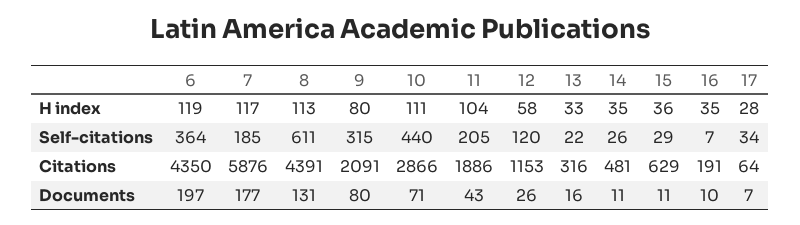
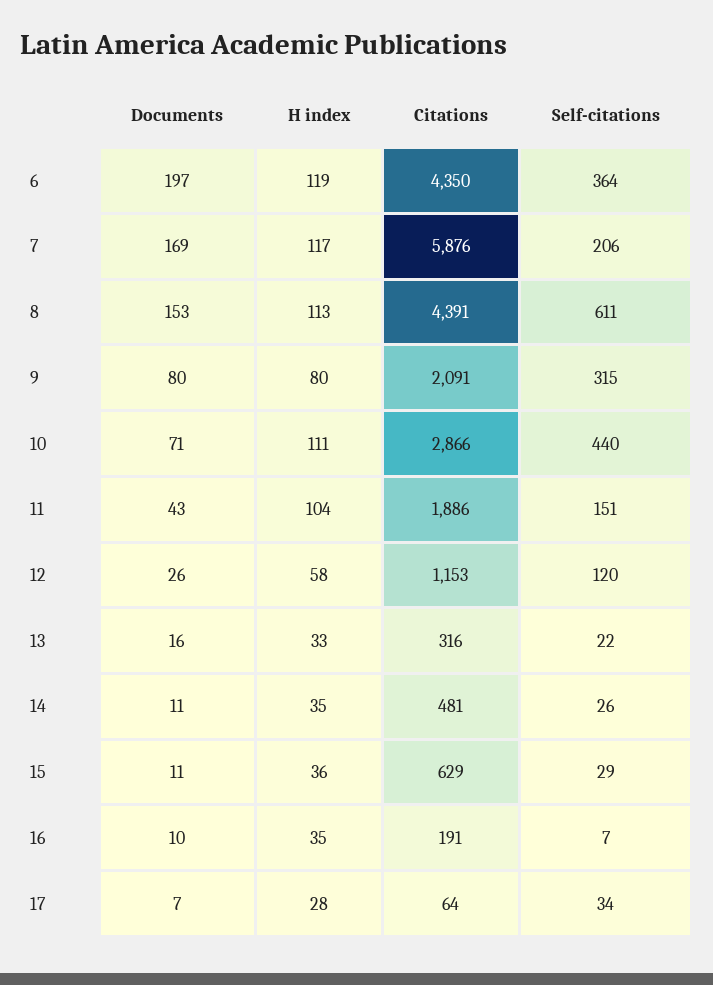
7, Self-citations: 185 -> 206
11, Self-citations: 205 -> 151
7, Documents: 177 -> 169
8, Documents: 131 -> 153

